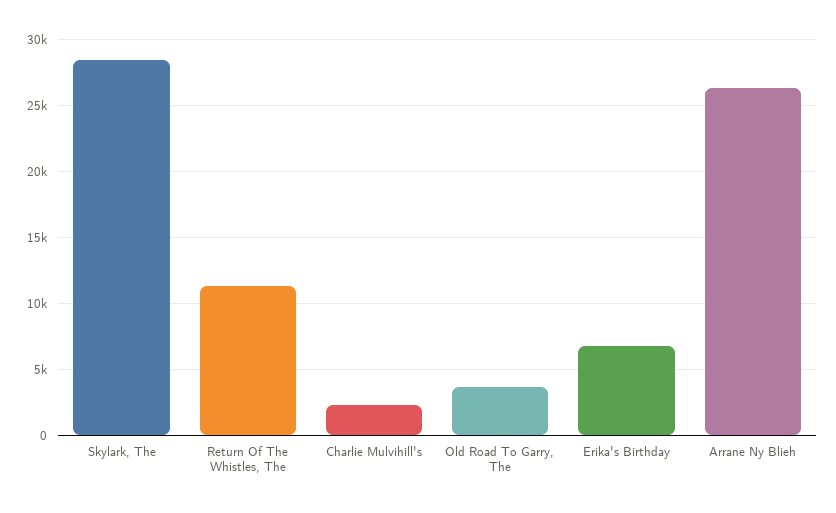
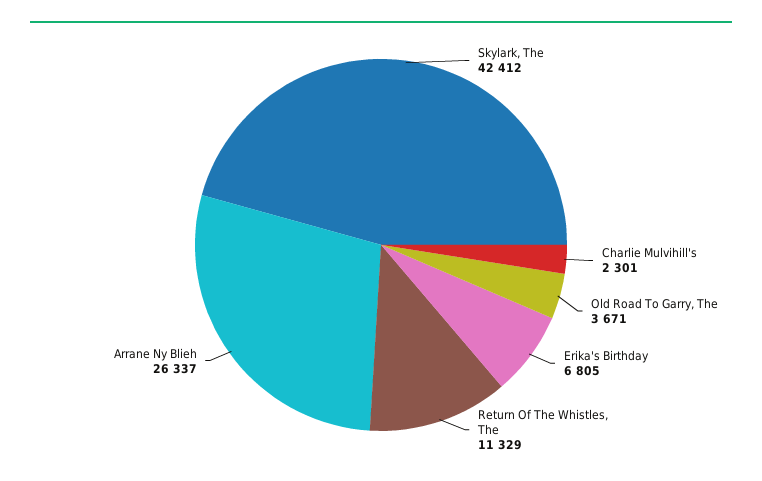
Skylark, The: 28500 -> 42412

